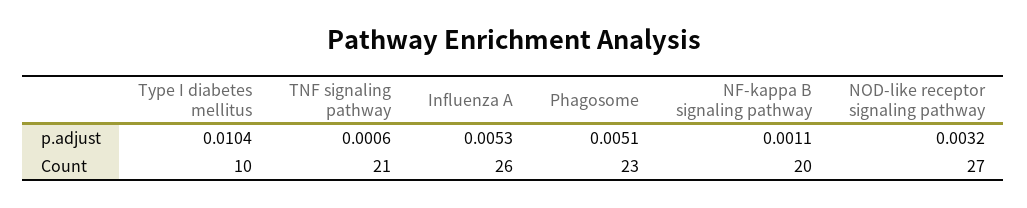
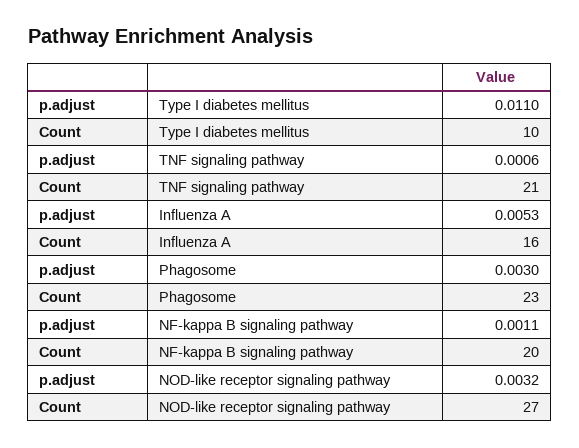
Type I diabetes mellitus, p.adjust: 0.0104 -> 0.011
Phagosome, p.adjust: 0.0051 -> 0.003
Influenza A, Count: 26 -> 16

